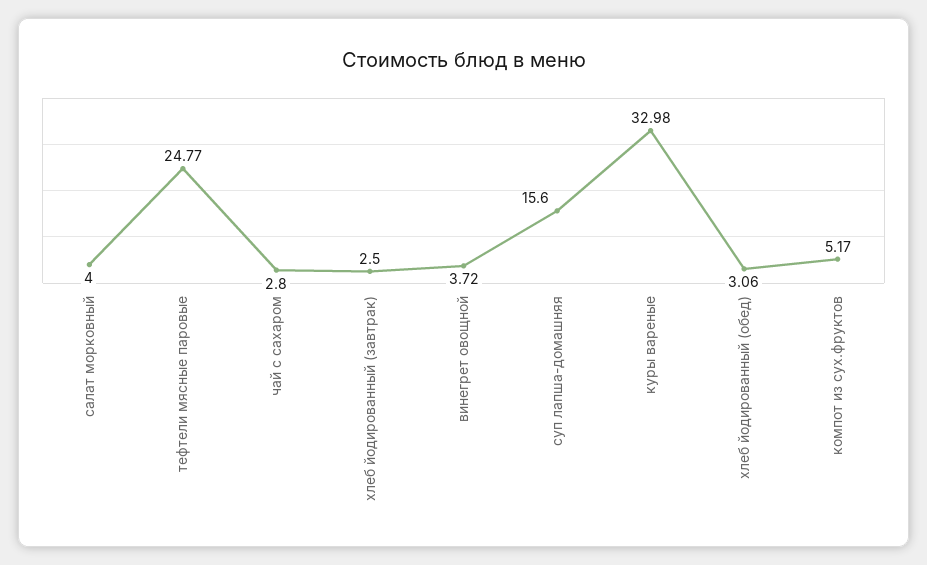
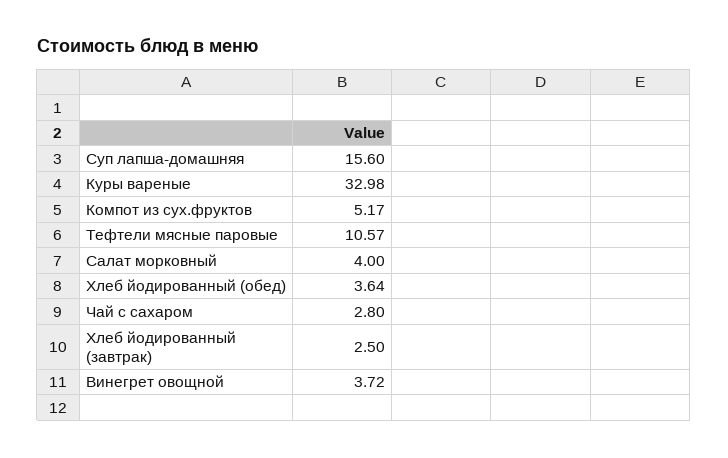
тефтели мясные паровые: 24.77 -> 10.57
хлеб йодированный (обед): 3.06 -> 3.64

